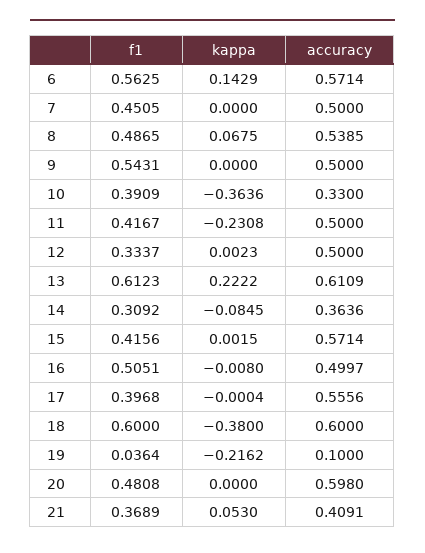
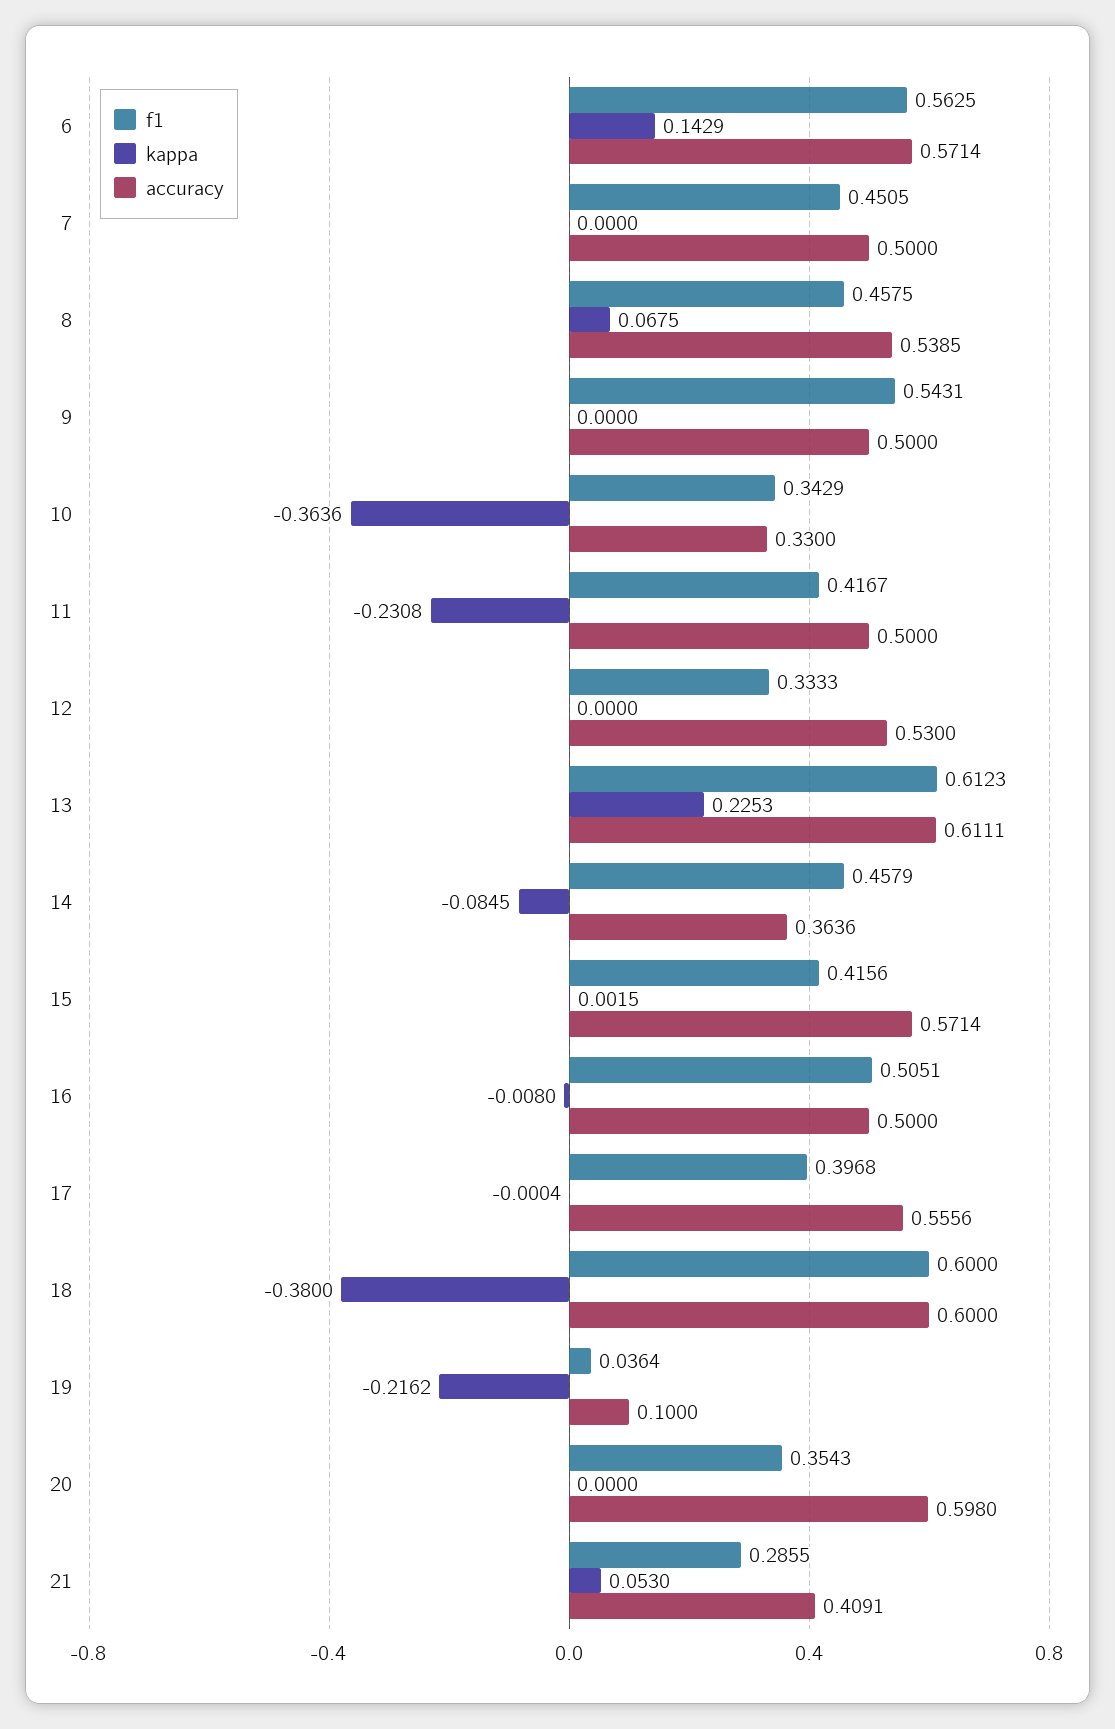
f1, 8: 0.4865 -> 0.4575
f1, 10: 0.3909 -> 0.3429
f1, 12: 0.3337 -> 0.3333
kappa, 12: 0.0023 -> 0
accuracy, 12: 0.5 -> 0.53
kappa, 13: 0.2222 -> 0.2253
accuracy, 13: 0.6109 -> 0.6111
f1, 14: 0.3092 -> 0.4579
accuracy, 16: 0.4997 -> 0.5
f1, 20: 0.4808 -> 0.3543
f1, 21: 0.3689 -> 0.2855

